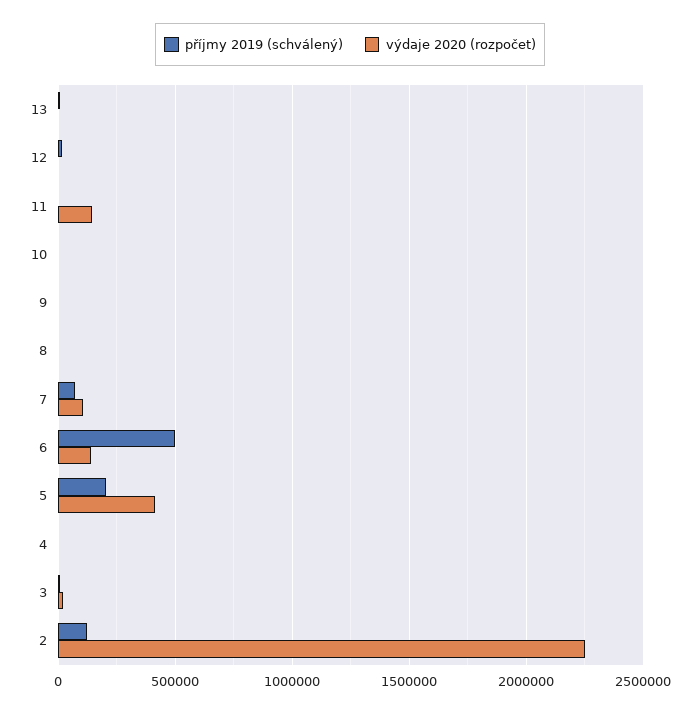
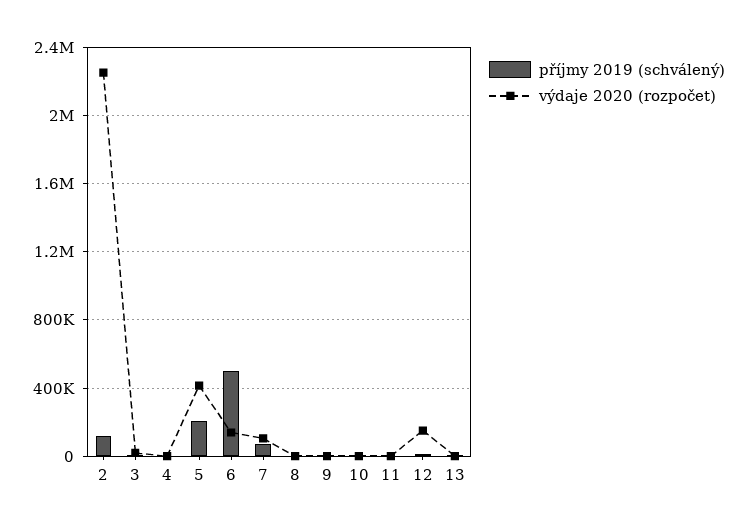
výdaje 2020 (rozpočet), 12: 0 -> 150000
výdaje 2020 (rozpočet), 11: 150000 -> 0

